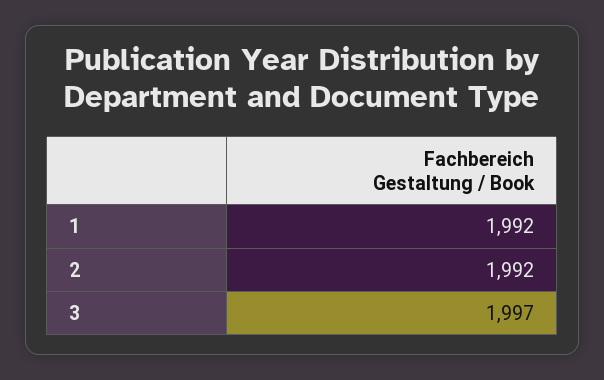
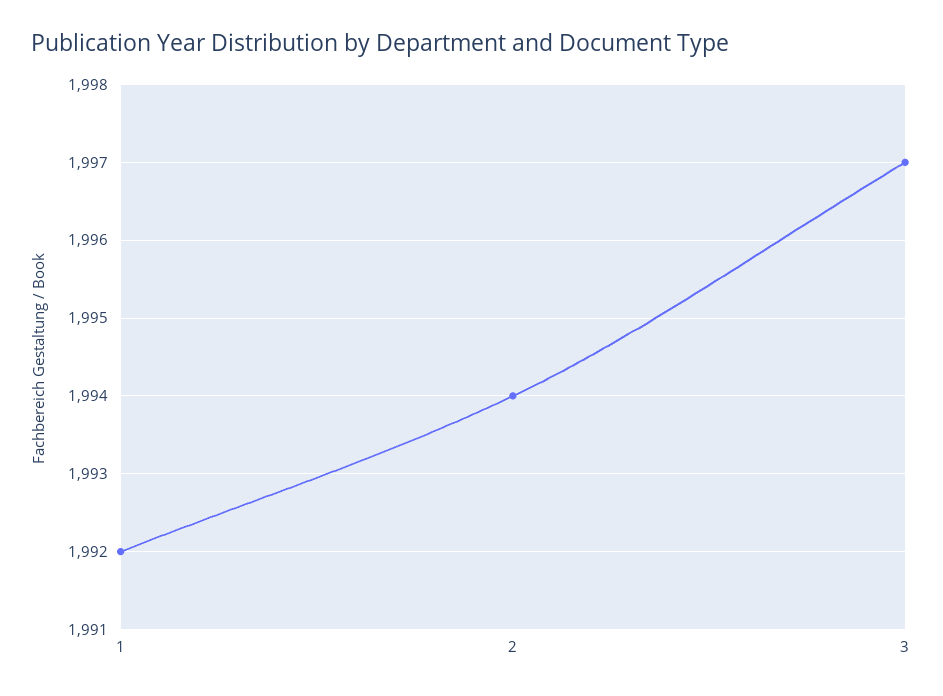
2: 1992 -> 1994

